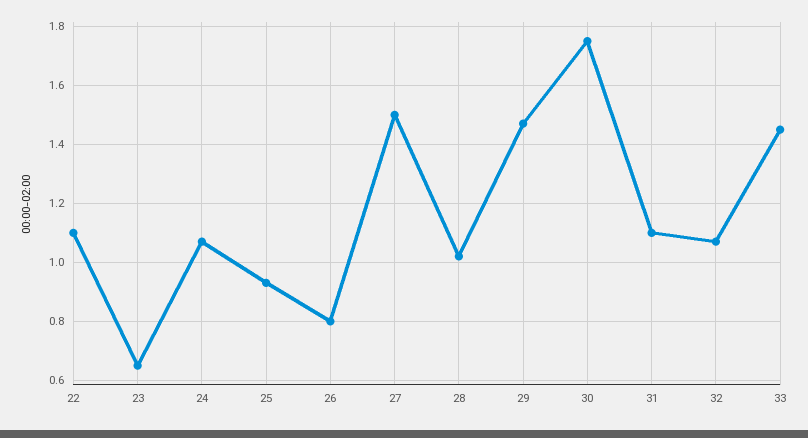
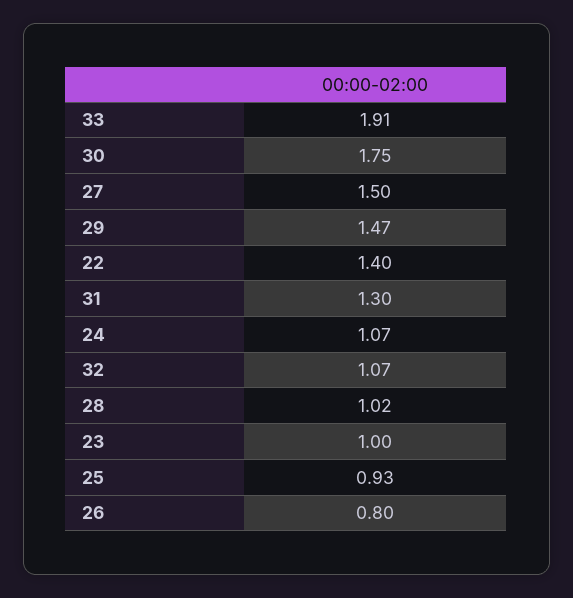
22: 1.1 -> 1.4
23: 0.65 -> 1
31: 1.1 -> 1.3
33: 1.45 -> 1.91

